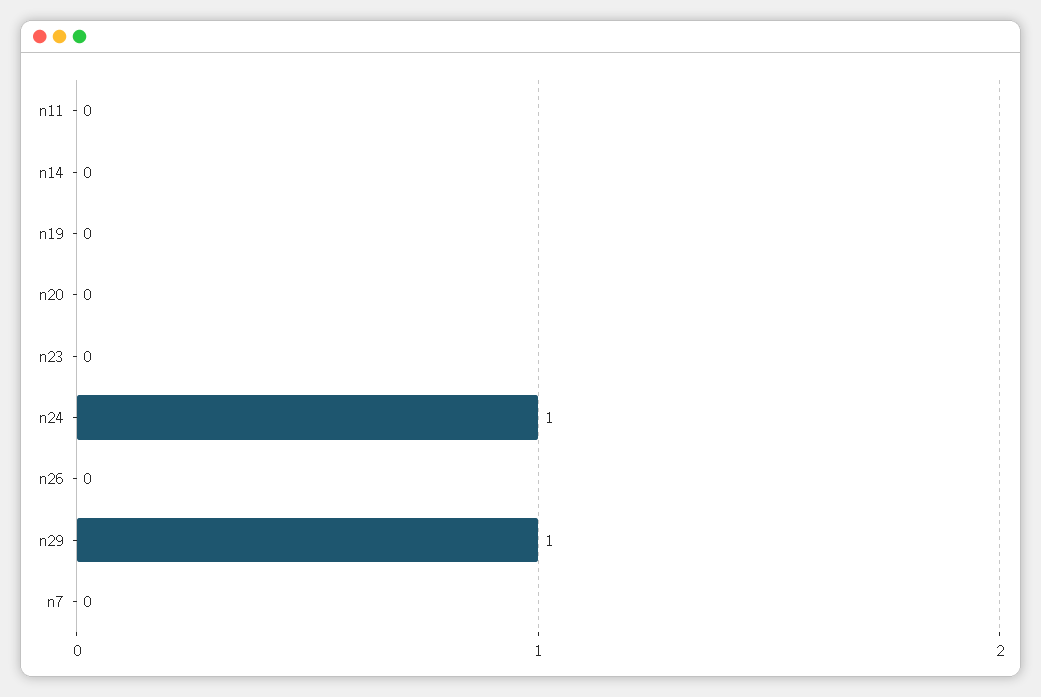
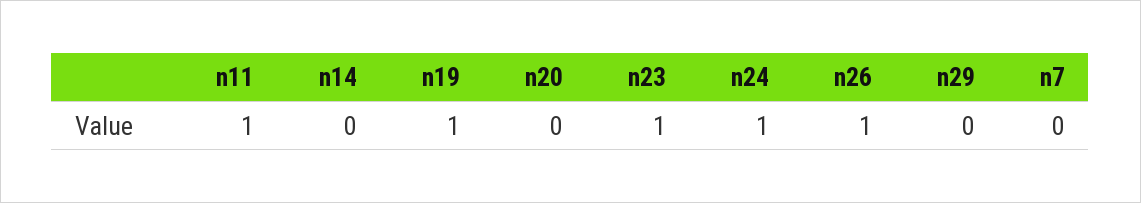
n11: 0 -> 1
n19: 0 -> 1
n23: 0 -> 1
n26: 0 -> 1
n29: 1 -> 0

